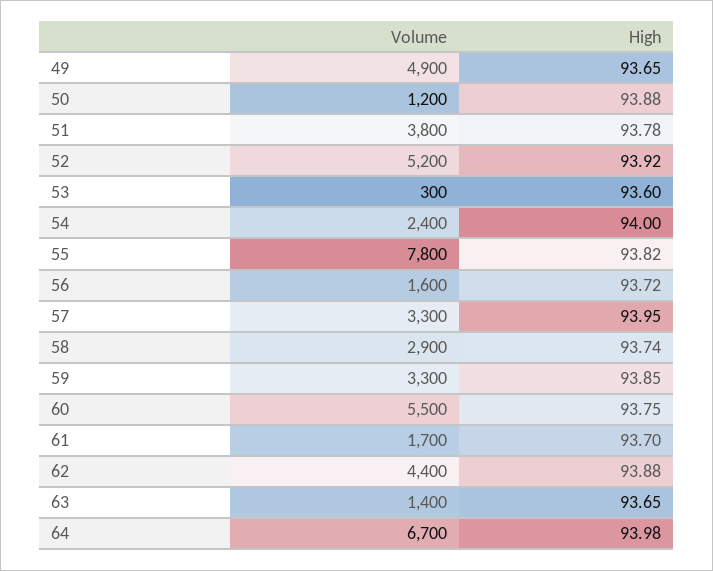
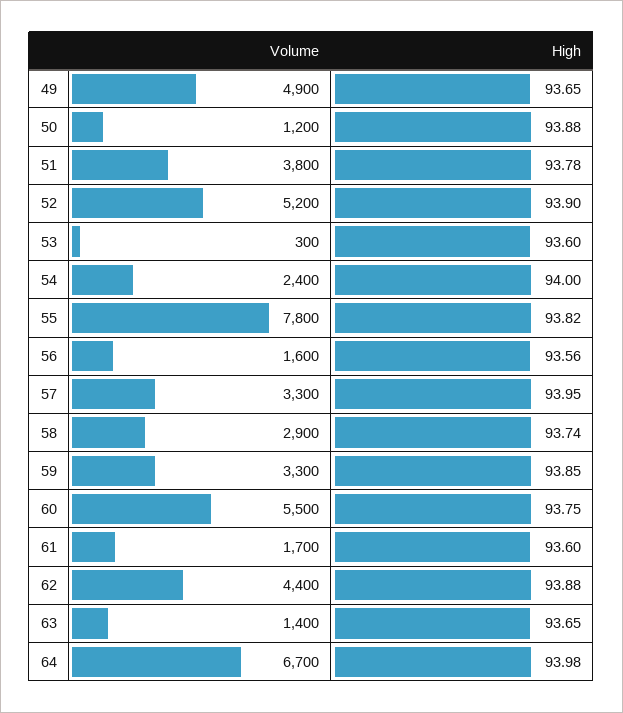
High, 52: 93.92 -> 93.9
High, 56: 93.72 -> 93.56
High, 61: 93.7 -> 93.6

